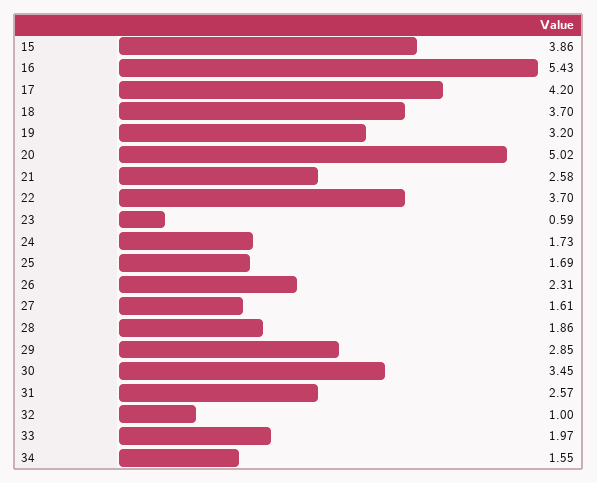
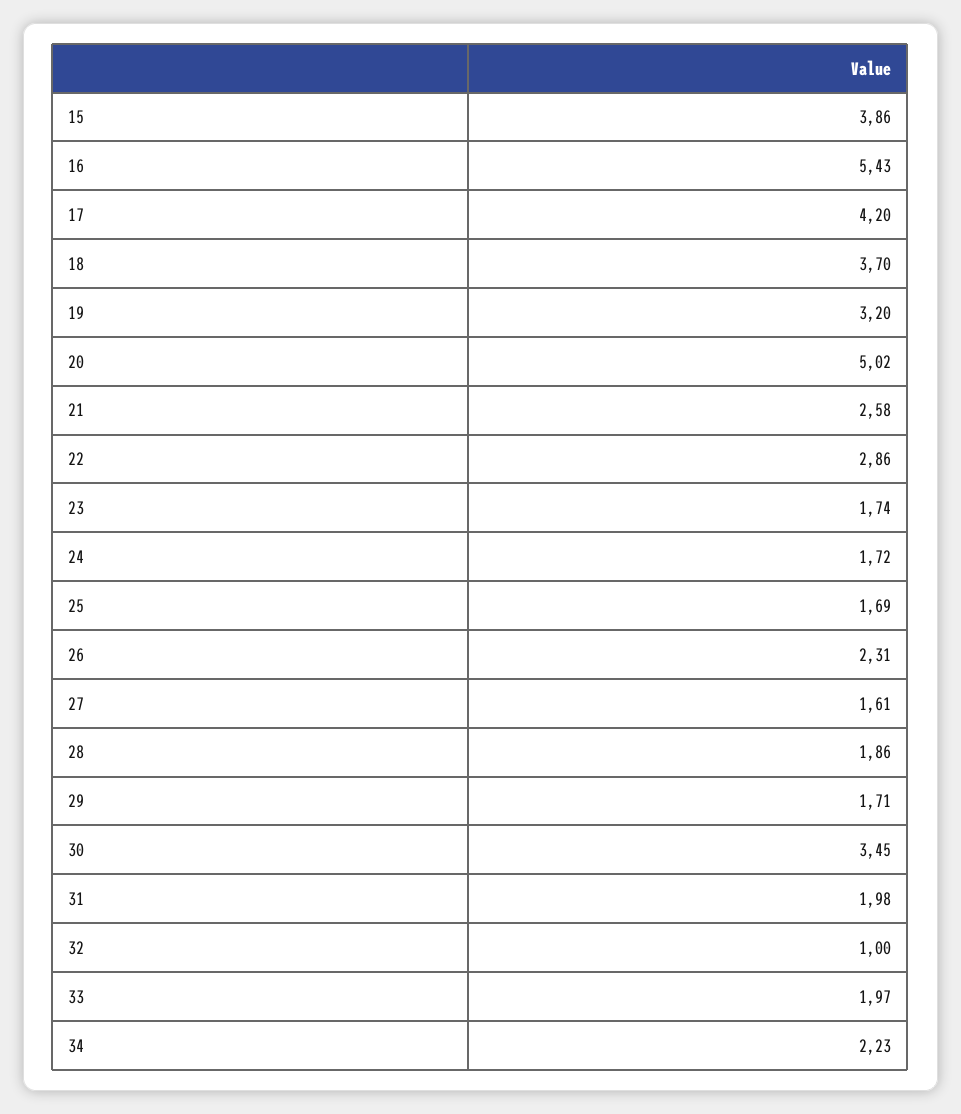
22: 3.7 -> 2.86
23: 0.59 -> 1.74
24: 1.73 -> 1.72
29: 2.85 -> 1.71
31: 2.57 -> 1.98
34: 1.55 -> 2.23

